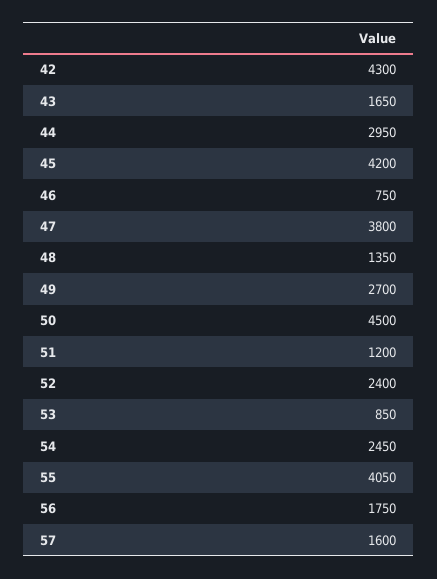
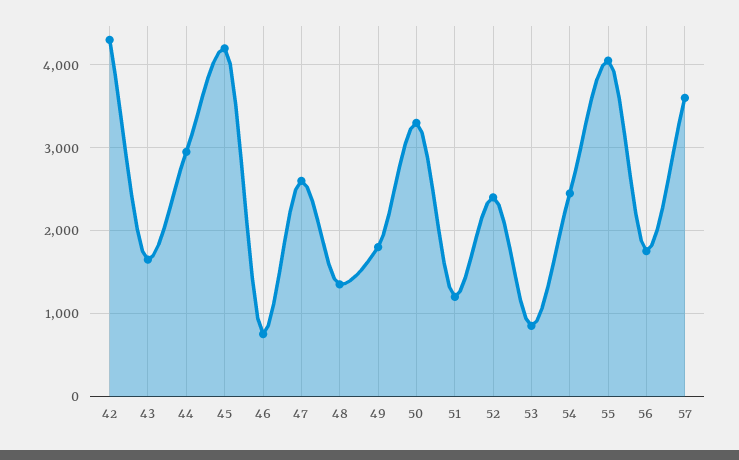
47: 3800 -> 2600
49: 2700 -> 1800
50: 4500 -> 3300
57: 1600 -> 3600

